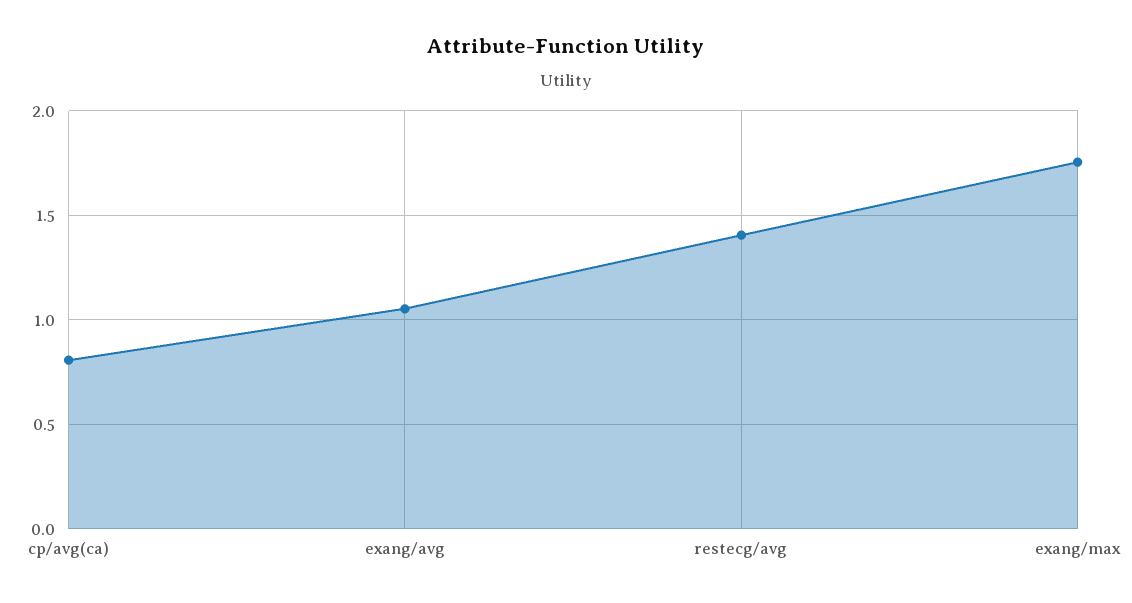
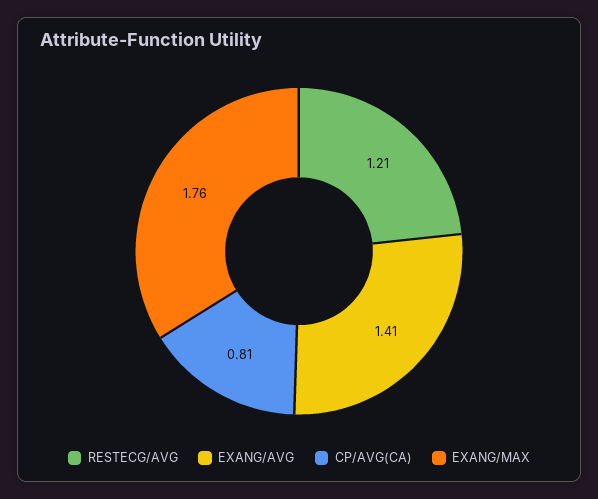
exang/avg: 1.05 -> 1.41
restecg/avg: 1.4 -> 1.21

